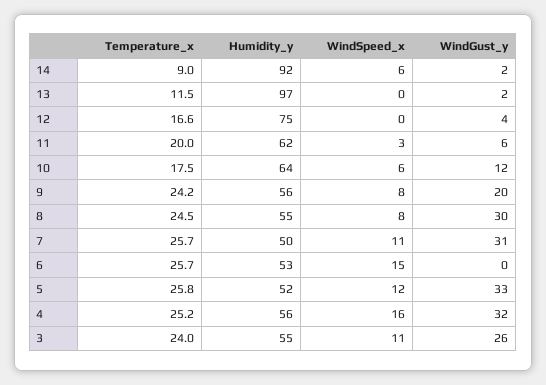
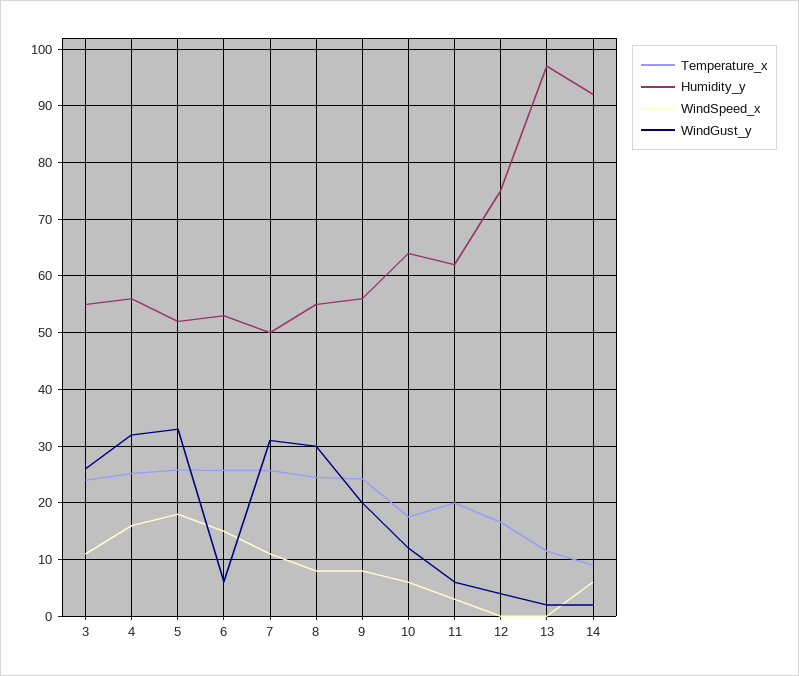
WindGust_y, 6: 0 -> 6
WindSpeed_x, 5: 12 -> 18

